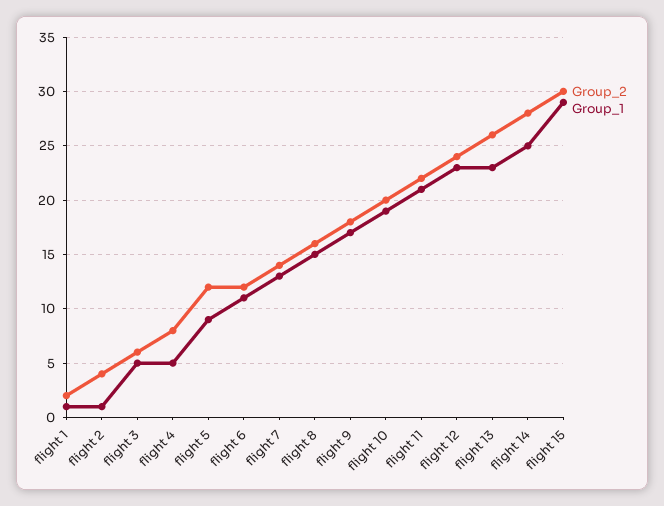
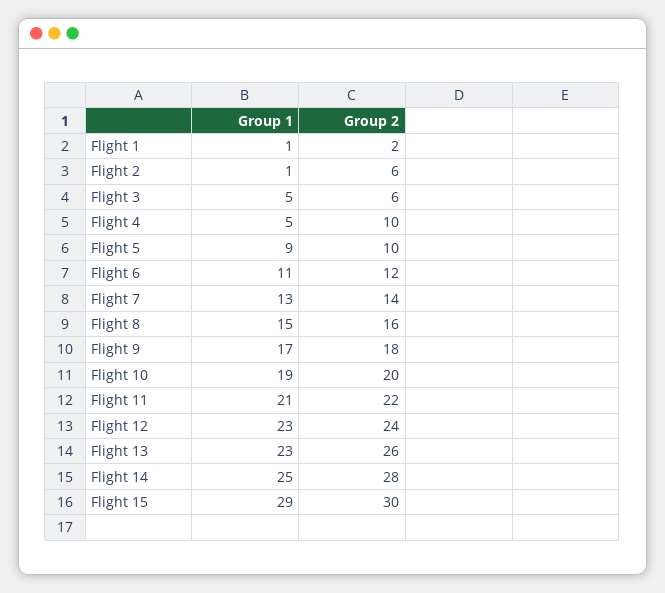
Group_2, flight 2: 4 -> 6
Group_2, flight 4: 8 -> 10
Group_2, flight 5: 12 -> 10

